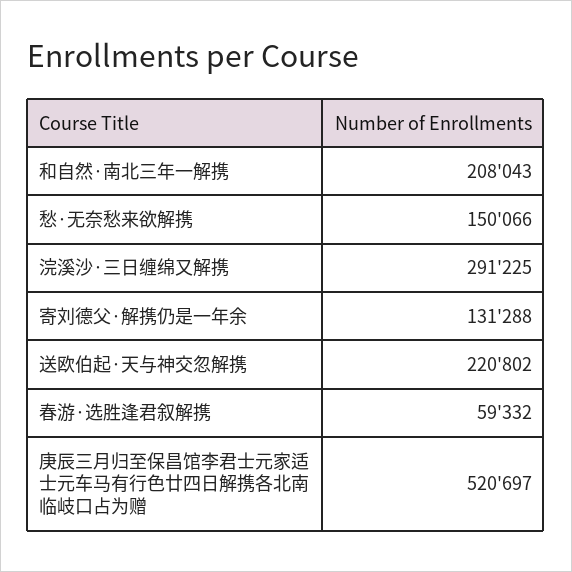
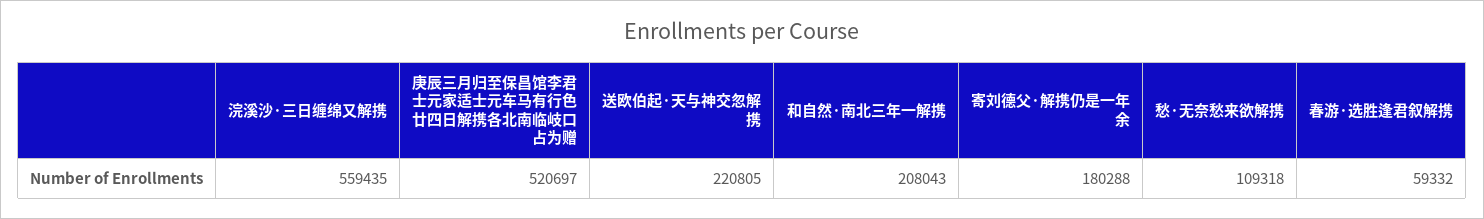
愁·无奈愁来欲解携: 150066 -> 109318
浣溪沙·三日缠绵又解携: 291225 -> 559435
寄刘德父·解携仍是一年余: 131288 -> 180288
送欧伯起·天与神交忽解携: 220802 -> 220805

